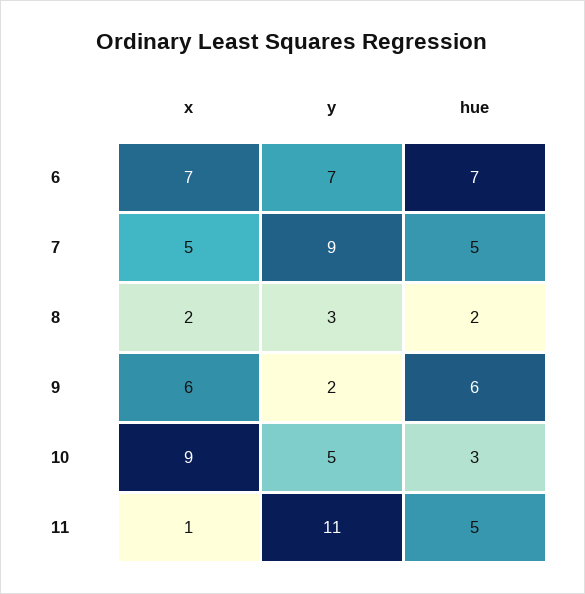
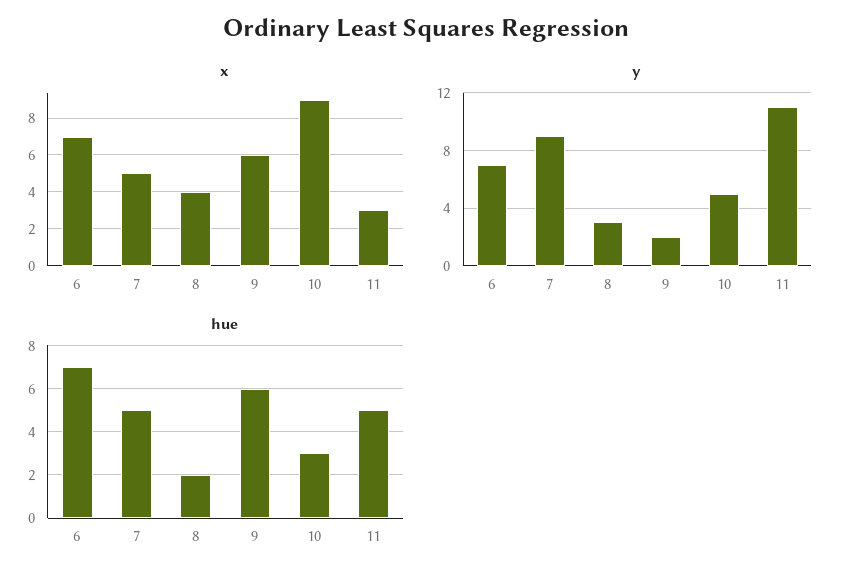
x, 8: 2 -> 4
x, 11: 1 -> 3

